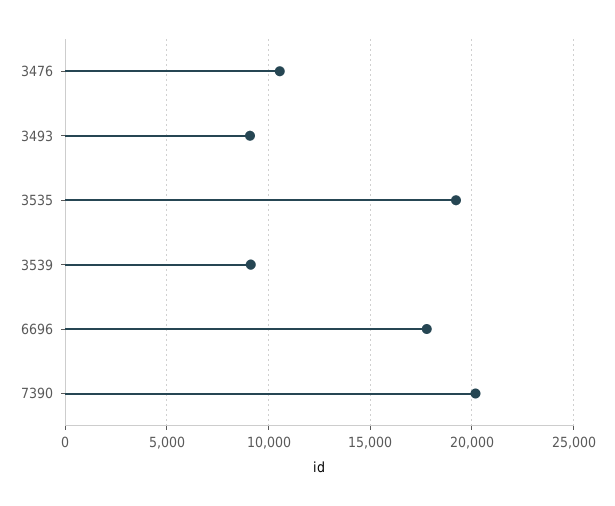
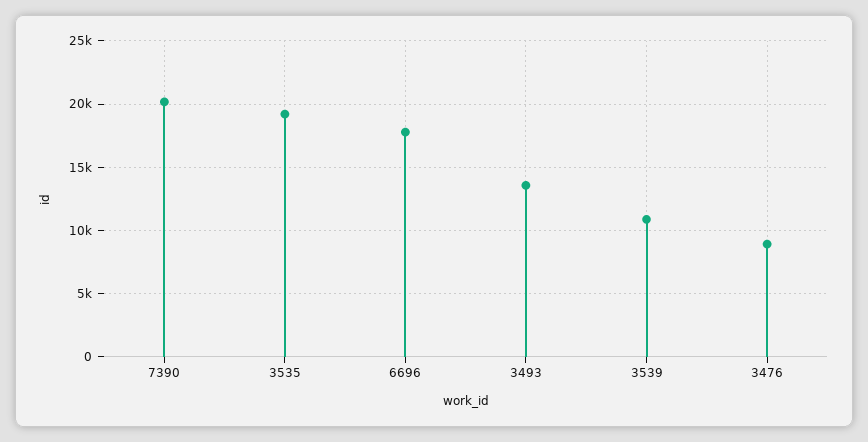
3476: 10500 -> 9000
3493: 9000 -> 13500
3539: 9000 -> 11000

